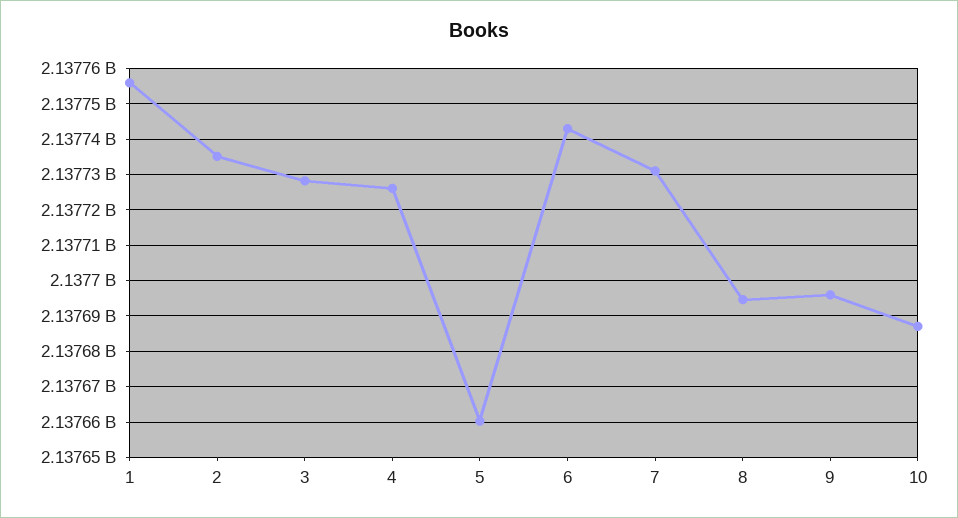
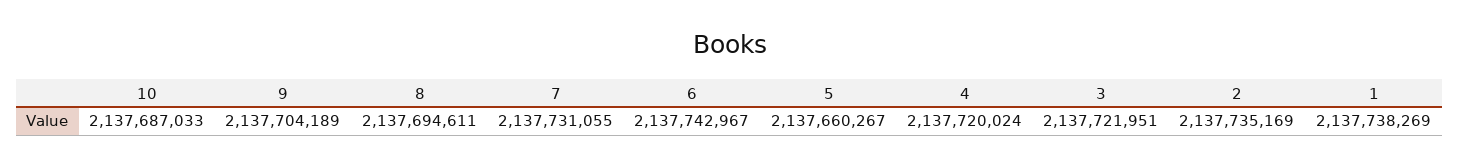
1: 2137756000 -> 2137738269
3: 2137728000 -> 2137721951
4: 2137726000 -> 2137720024
9: 2137696000 -> 2137704189

